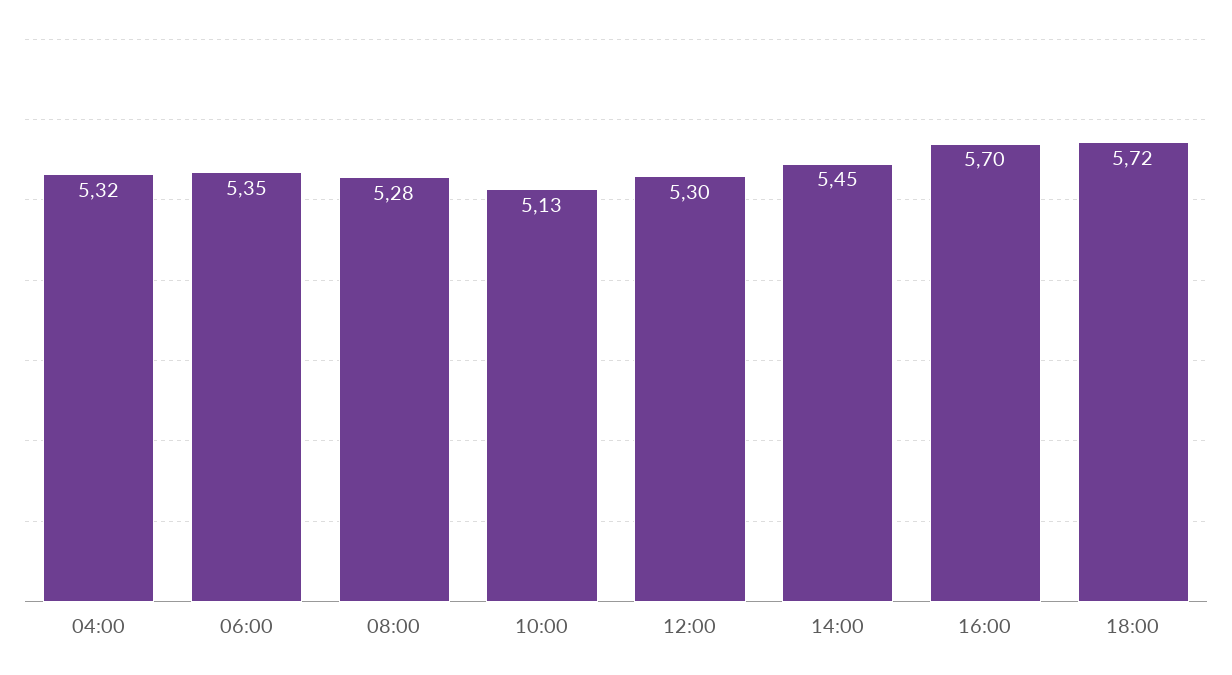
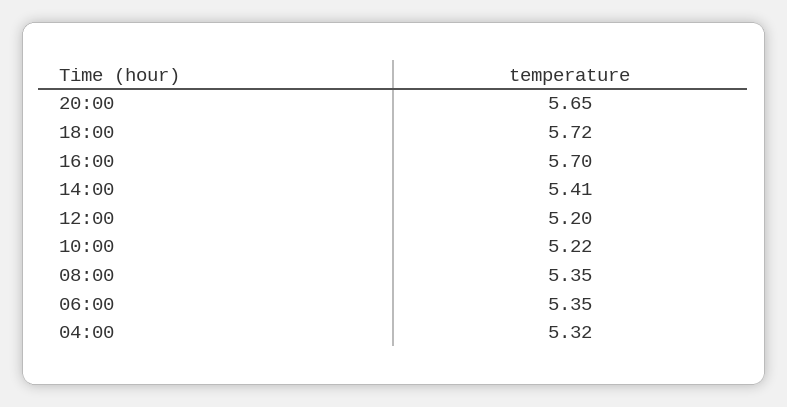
08:00: 5.28 -> 5.35
10:00: 5.13 -> 5.22
12:00: 5.3 -> 5.2
14:00: 5.45 -> 5.41
20:00: none -> 5.65

